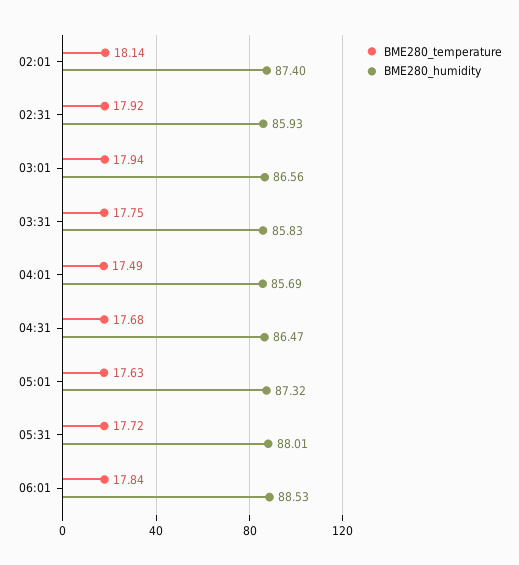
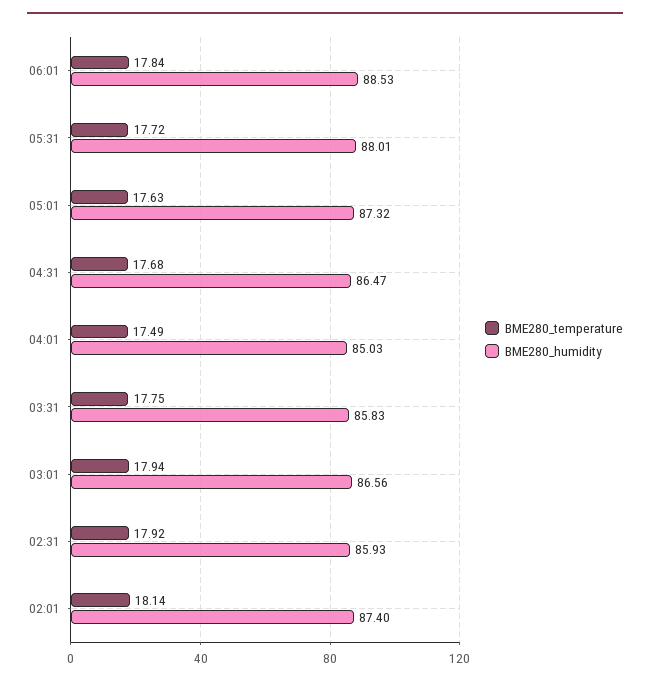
BME280_humidity, 04:01: 85.69 -> 85.03

